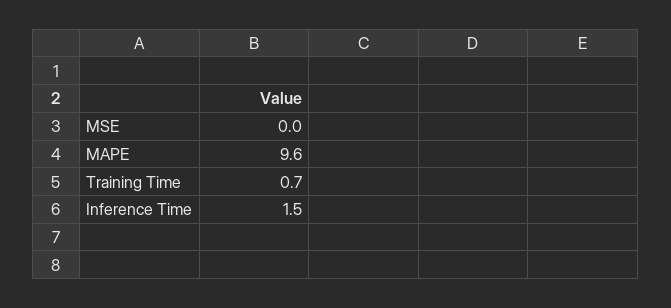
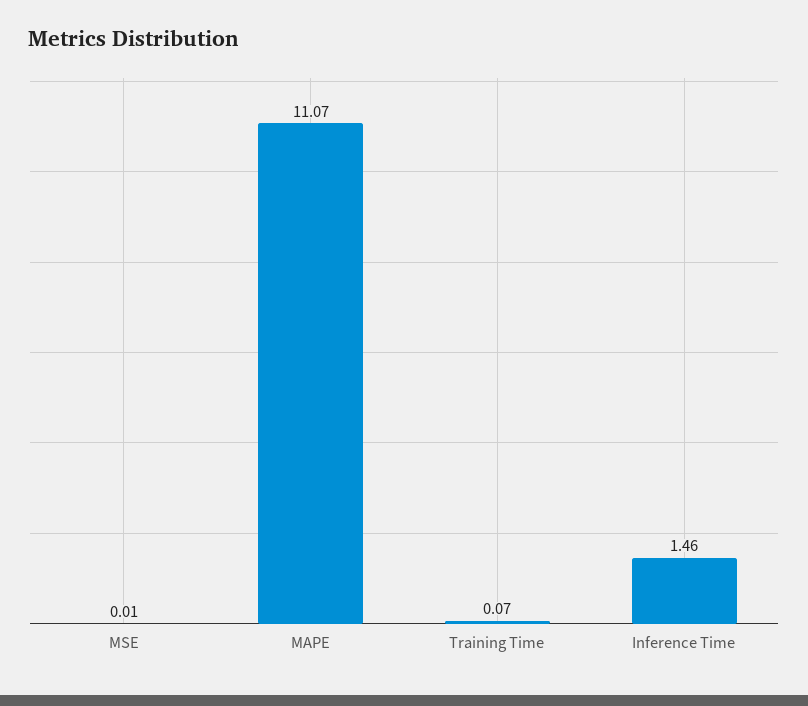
MAPE: 9.6 -> 11.07
Training Time: 0.7 -> 0.07

